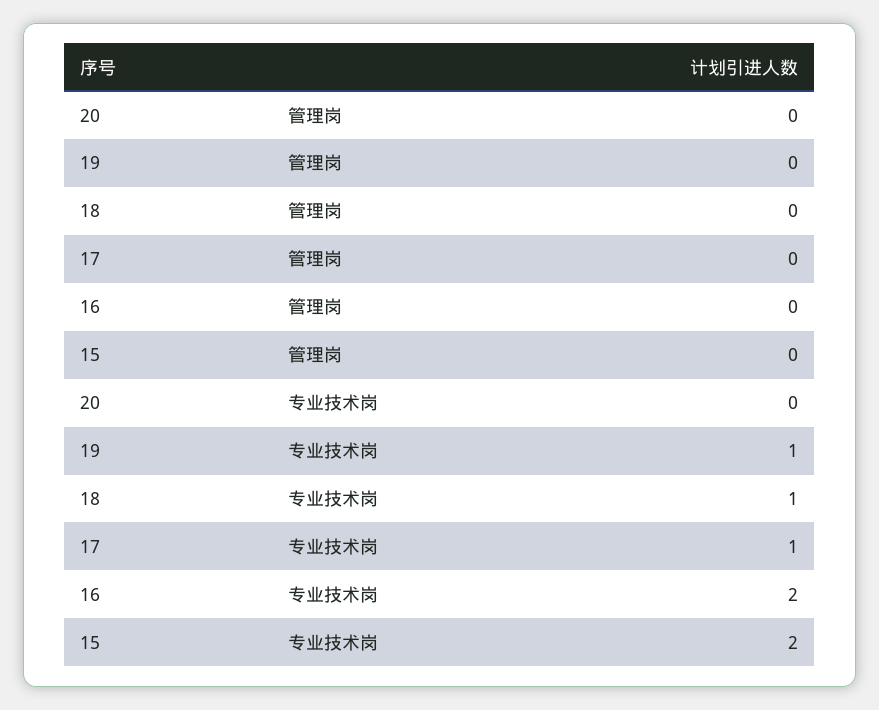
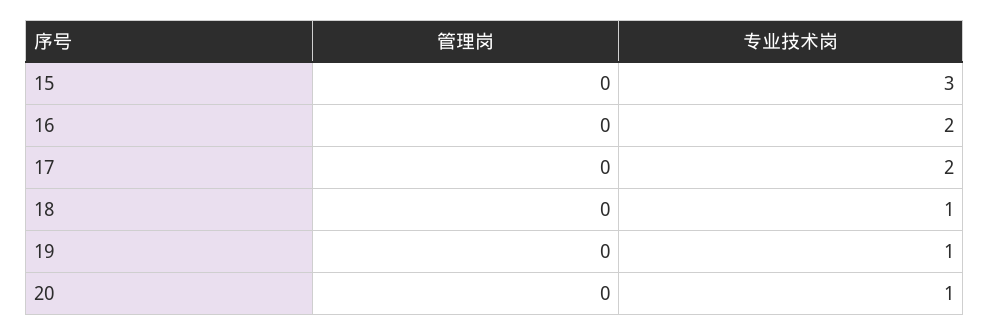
20, 专业技术岗: 0 -> 1
17, 专业技术岗: 1 -> 2
15, 专业技术岗: 2 -> 3

